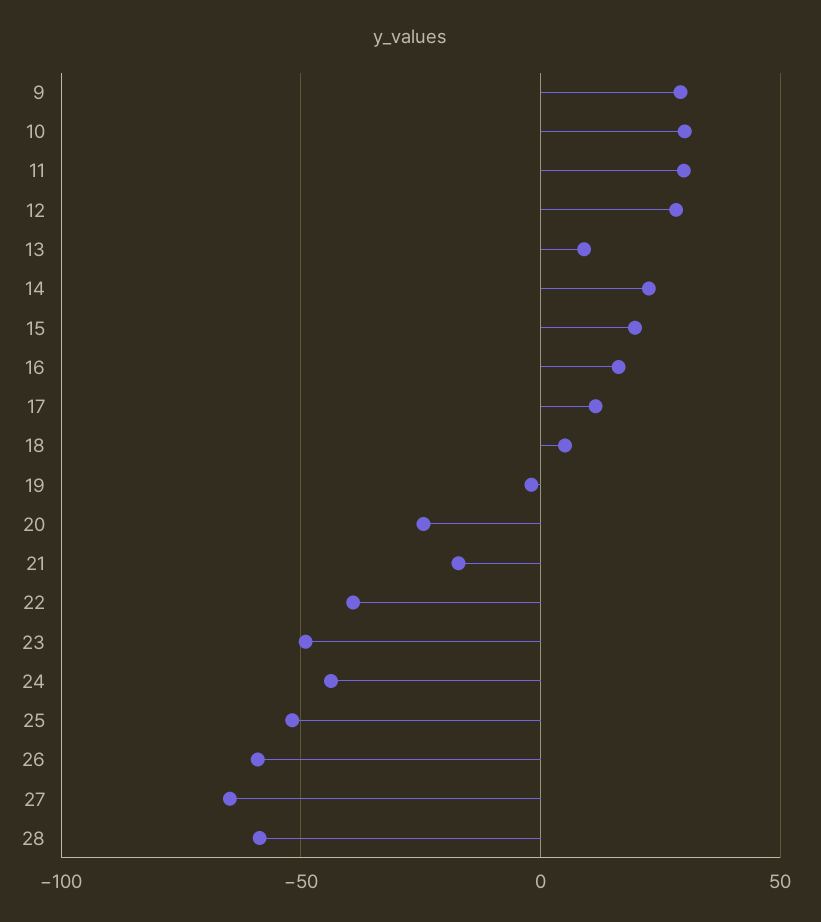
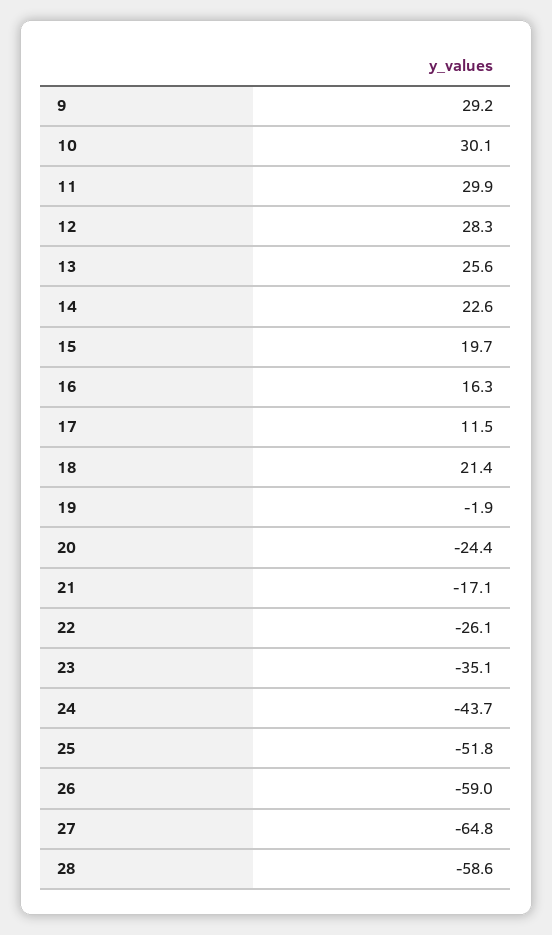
13: 10 -> 25.6
18: 5 -> 21.4
22: -40 -> -26.1
23: -50 -> -35.1

